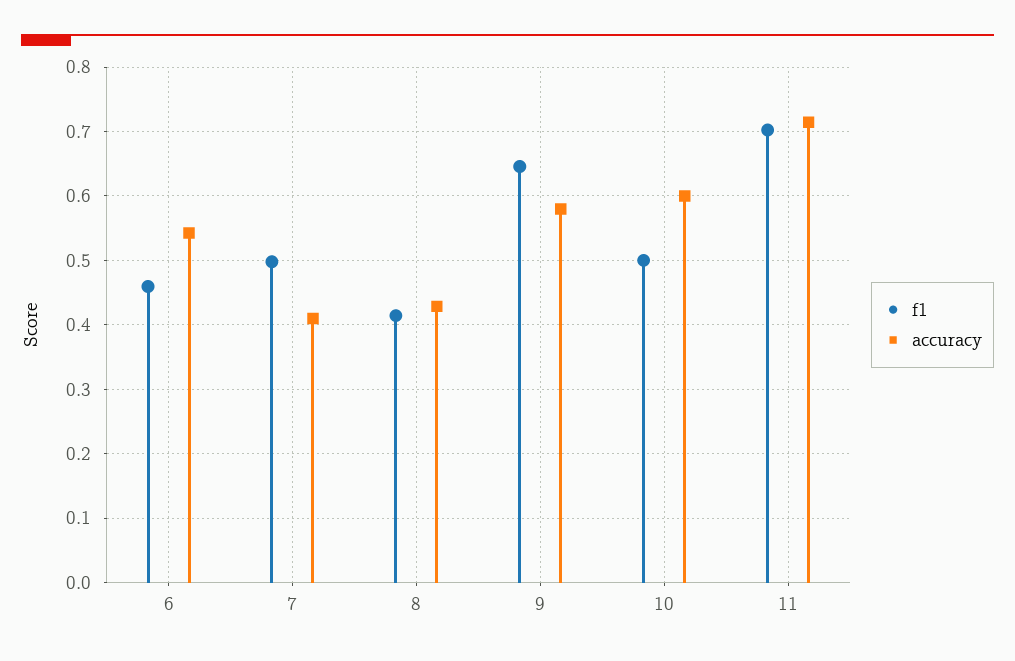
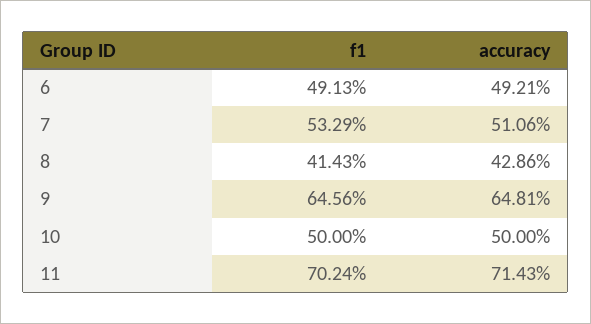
f1, 6: 0.46 -> 0.4913
accuracy, 6: 0.54 -> 0.4921
f1, 7: 0.5 -> 0.5329
accuracy, 7: 0.41 -> 0.5106
accuracy, 9: 0.58 -> 0.6481
accuracy, 10: 0.6 -> 0.5

